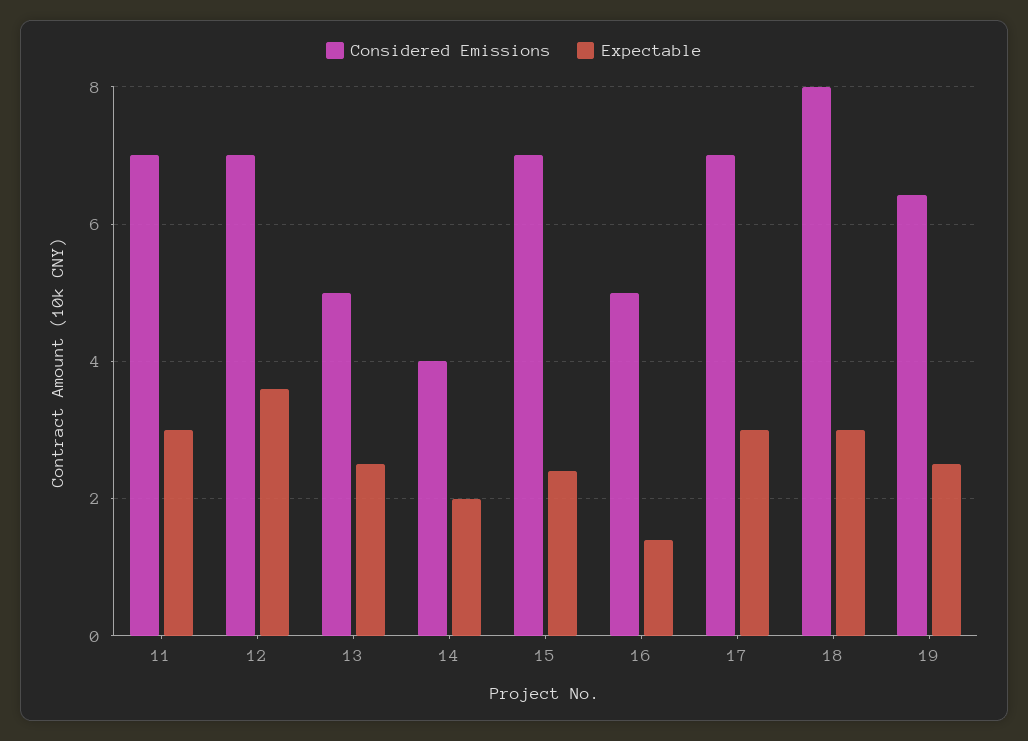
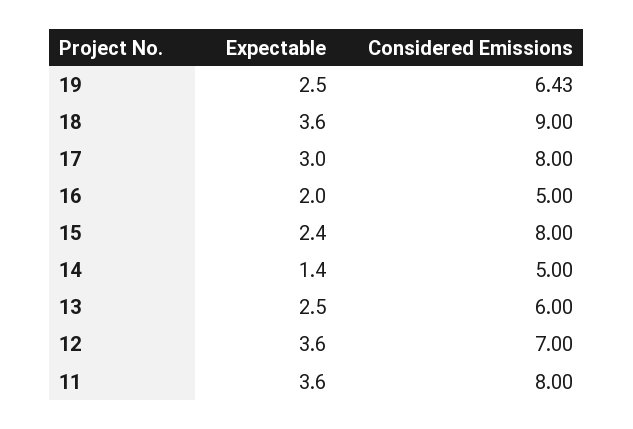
Considered Emissions, 11: 7 -> 8
Expectable, 11: 3 -> 3.6
Considered Emissions, 13: 5 -> 6
Considered Emissions, 14: 4 -> 5
Expectable, 14: 2 -> 1.4
Considered Emissions, 15: 7 -> 8
Expectable, 16: 1.4 -> 2
Considered Emissions, 17: 7 -> 8
Considered Emissions, 18: 8 -> 9
Expectable, 18: 3 -> 3.6

